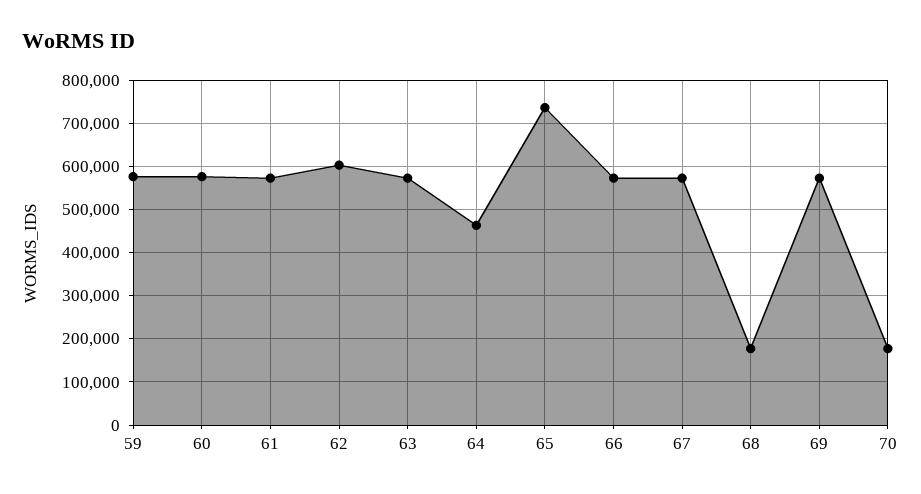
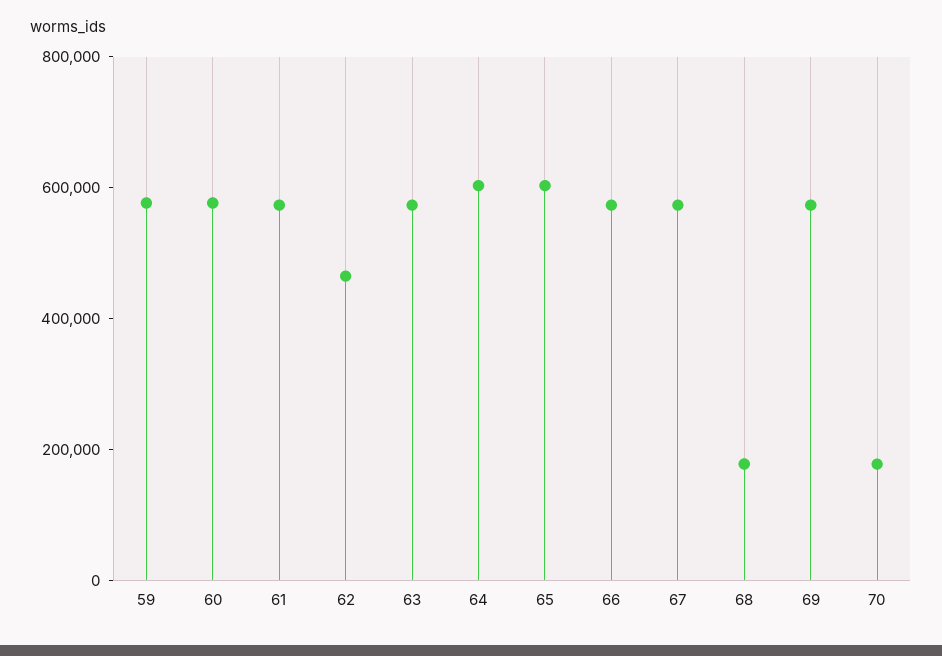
62: 600000 -> 450000
64: 460000 -> 600000
65: 740000 -> 600000

